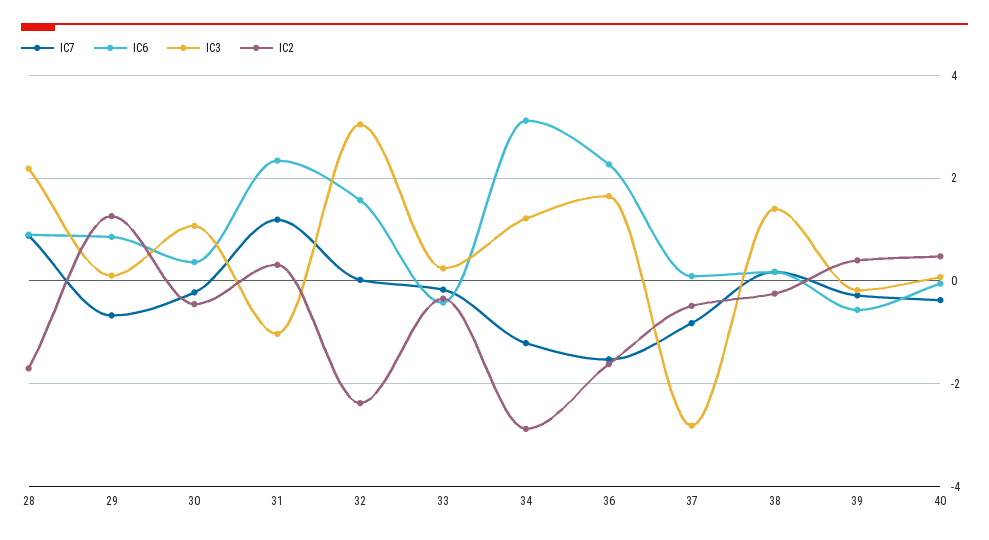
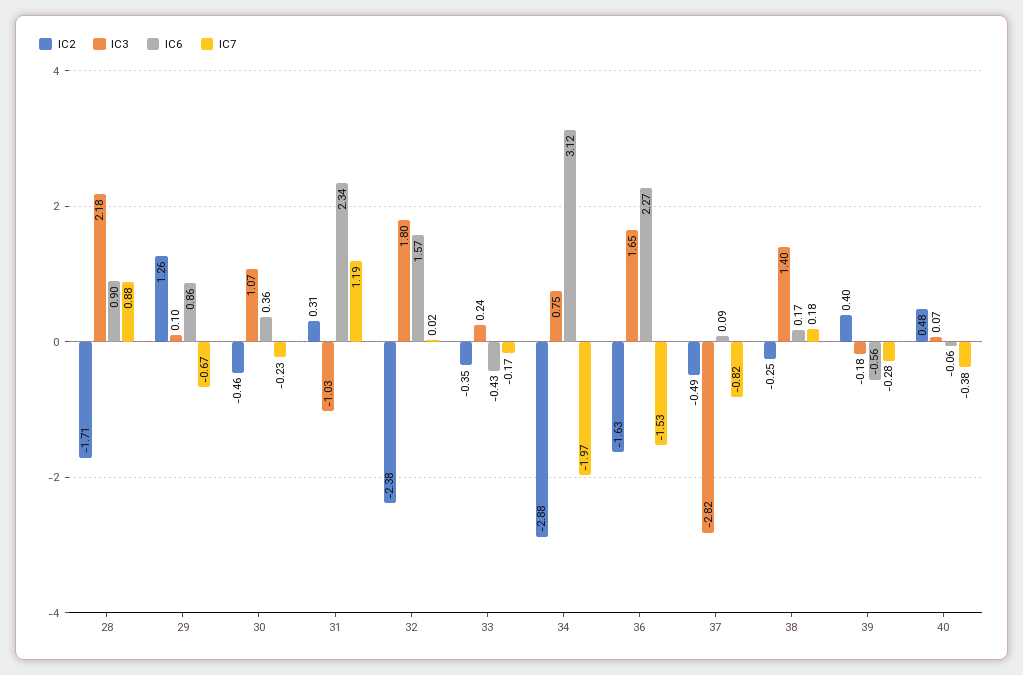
IC3, 32: 3 -> 1.8
IC7, 34: -1.2 -> -1.97
IC3, 34: 1.2 -> 0.75

